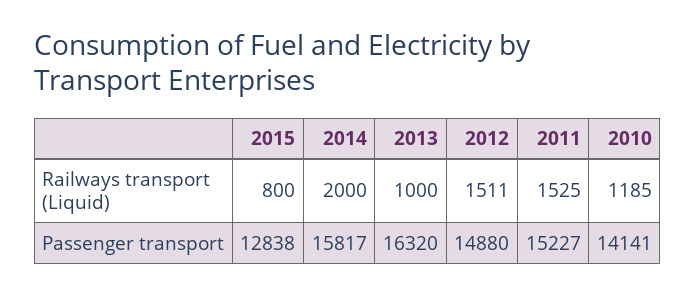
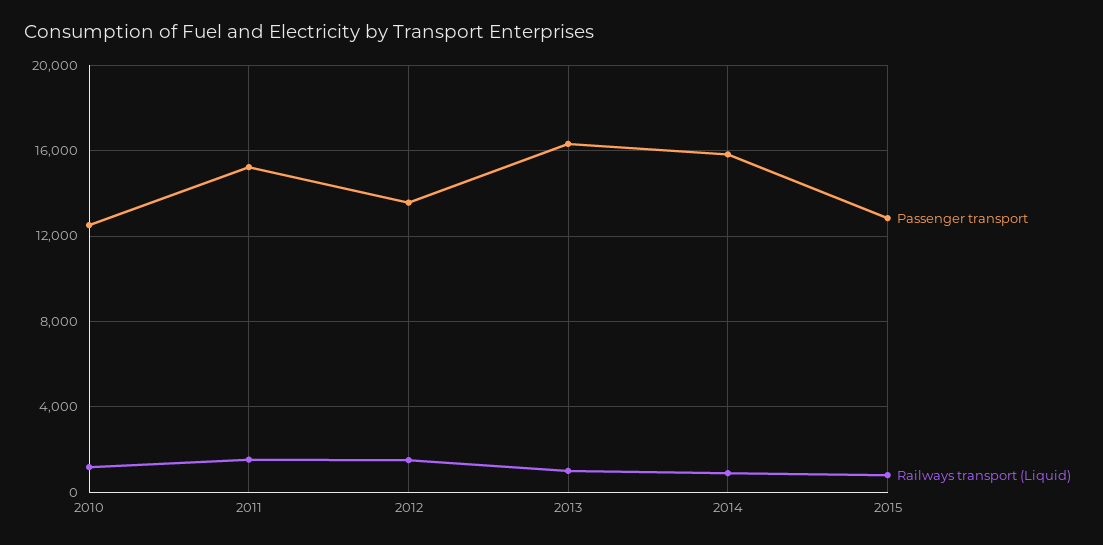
Railways transport (Liquid), 2014: 2000 -> 1000
Passenger transport, 2012: 14880 -> 13500
Passenger transport, 2010: 14141 -> 12500

